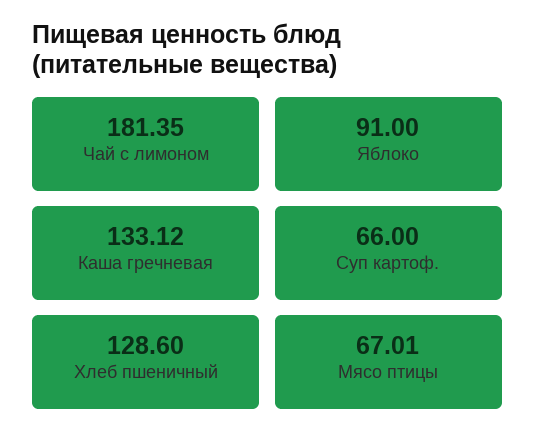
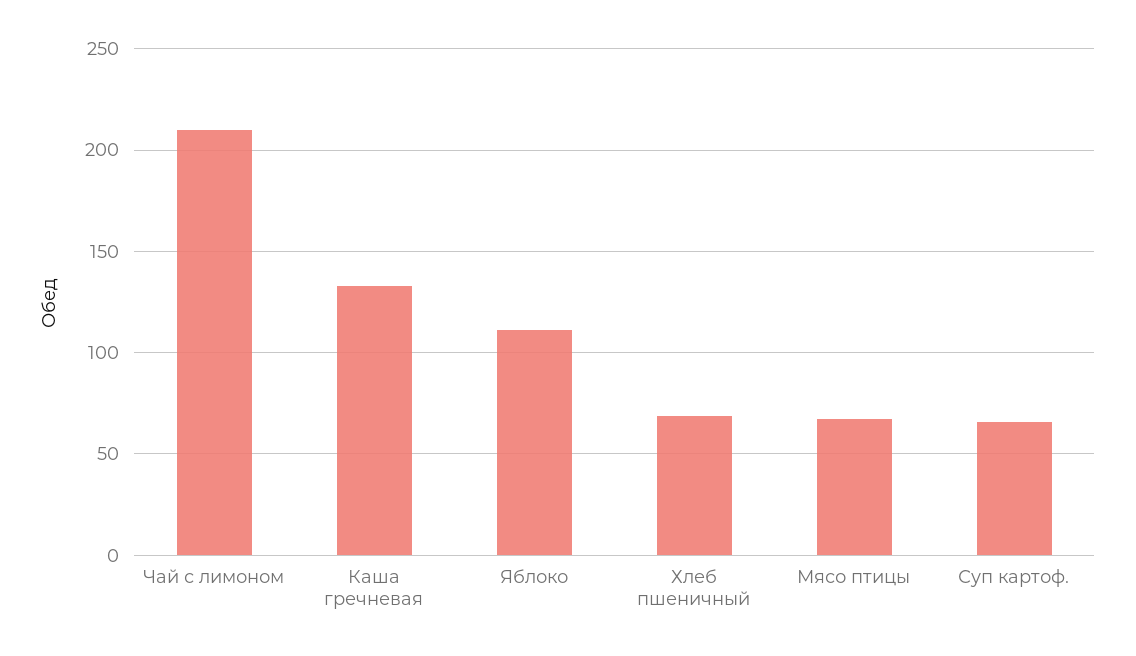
Чай с лимоном: 181.35 -> 210
Яблоко: 91 -> 110
Хлеб пшеничный: 128.6 -> 70

